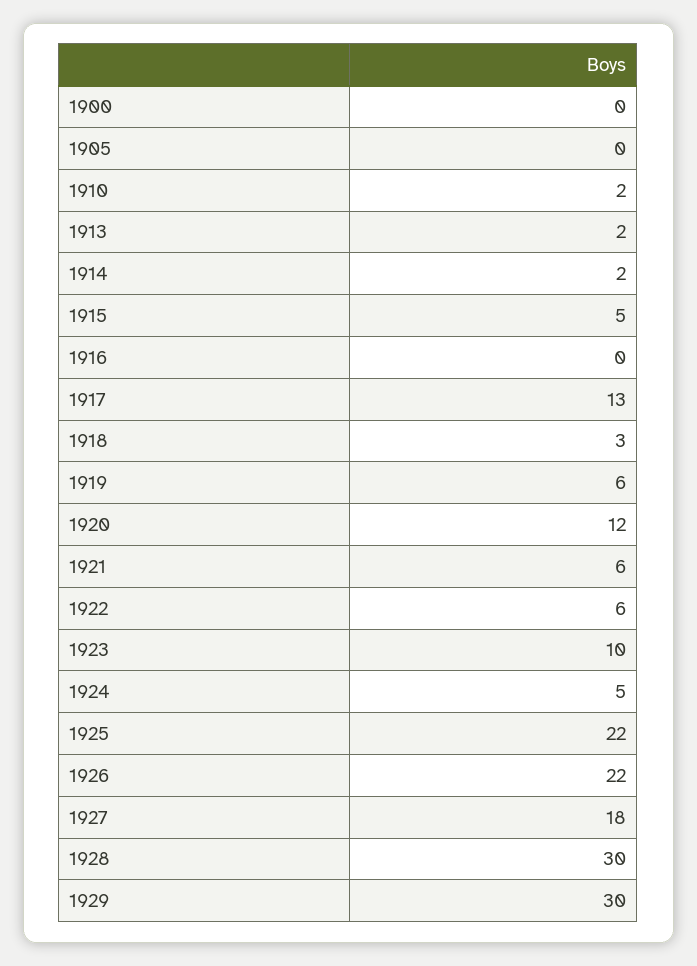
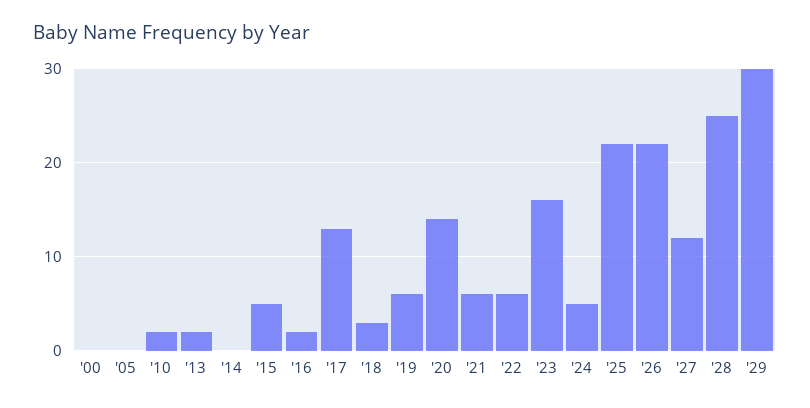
1914: 2 -> 0
1916: 0 -> 2
1920: 12 -> 14
1923: 10 -> 16
1927: 18 -> 12
1928: 30 -> 25

